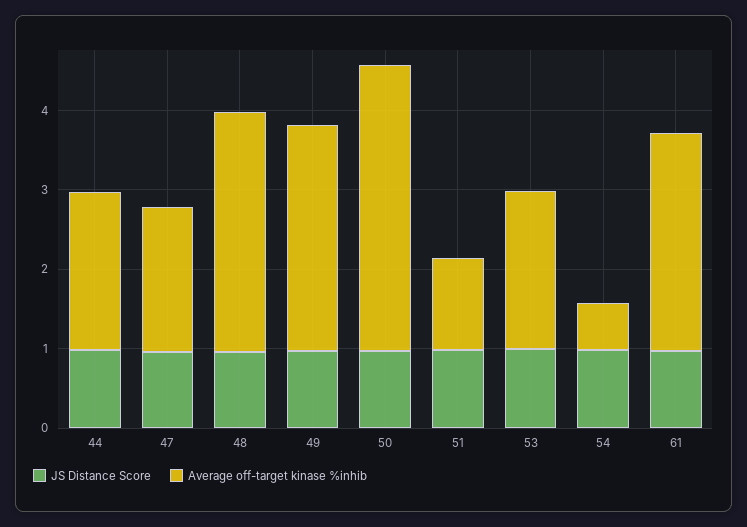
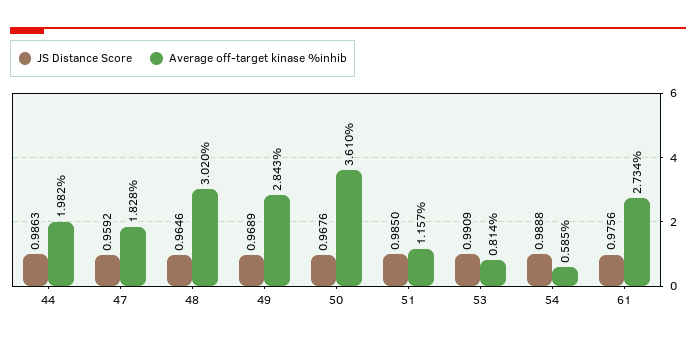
Average off-target kinase %inhib, 53: 2 -> 0.814

